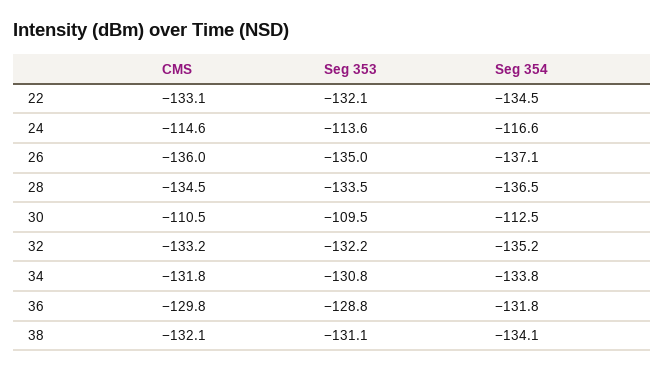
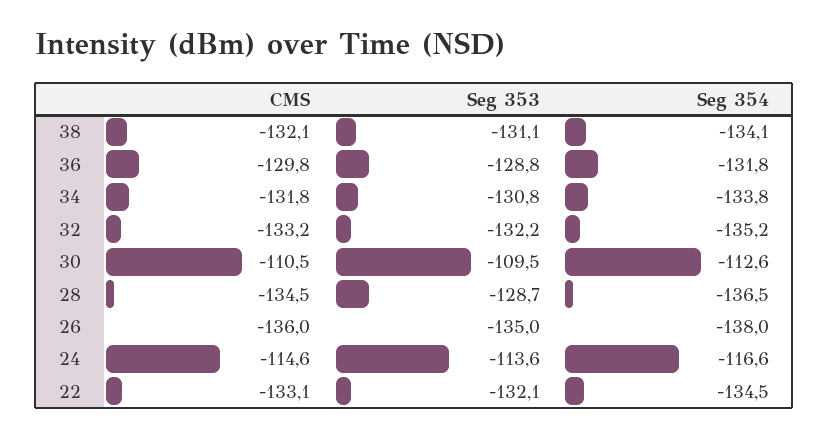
Seg 354, 26: -137.1 -> -138
Seg 353, 28: -133.5 -> -128.7
Seg 354, 30: -112.5 -> -112.6

